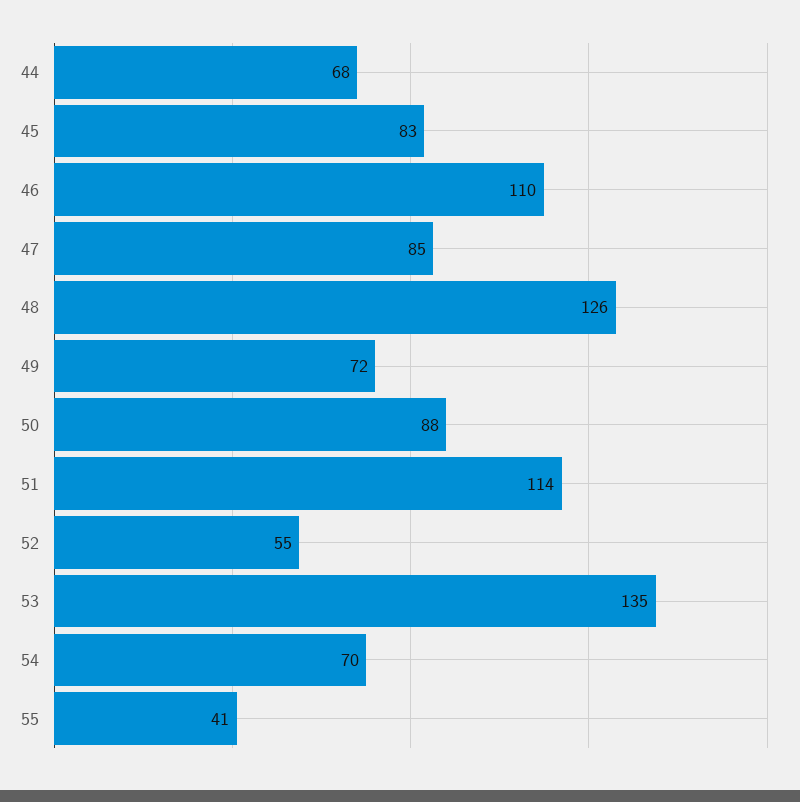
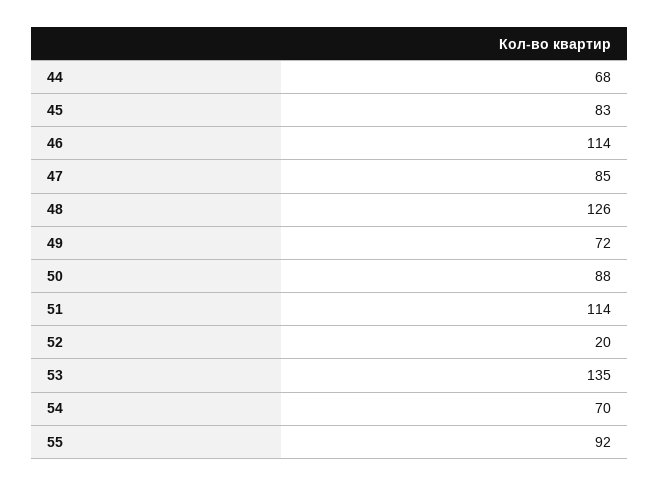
46: 110 -> 114
52: 55 -> 20
55: 41 -> 92

